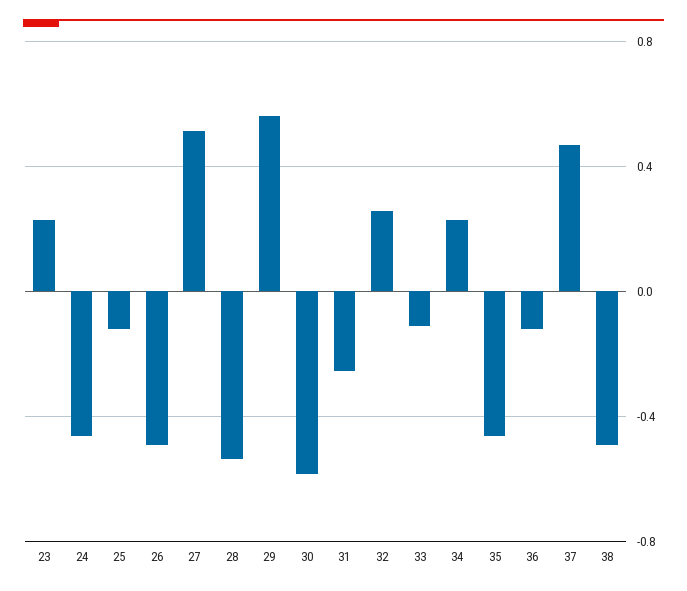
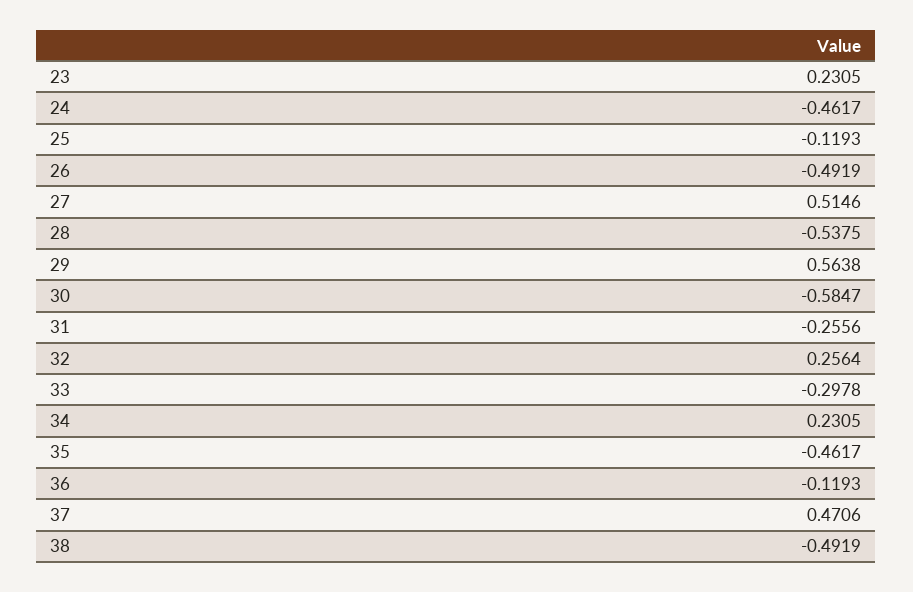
33: -0.1 -> -0.2978

